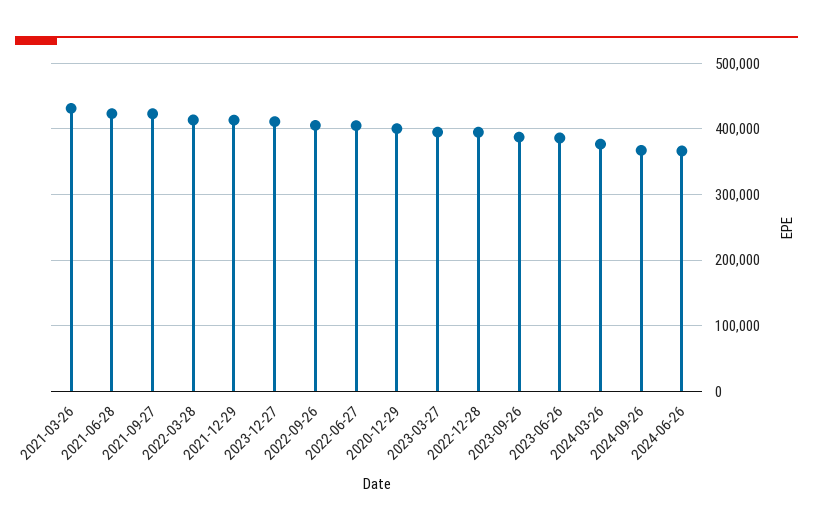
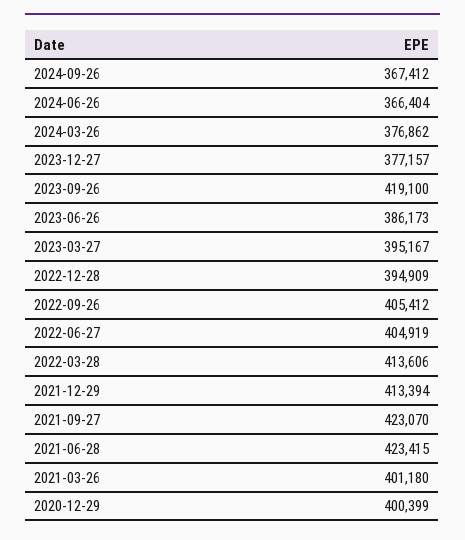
2021-03-26: 430000 -> 401180
2023-12-27: 410000 -> 377157
2023-09-26: 390000 -> 419100

